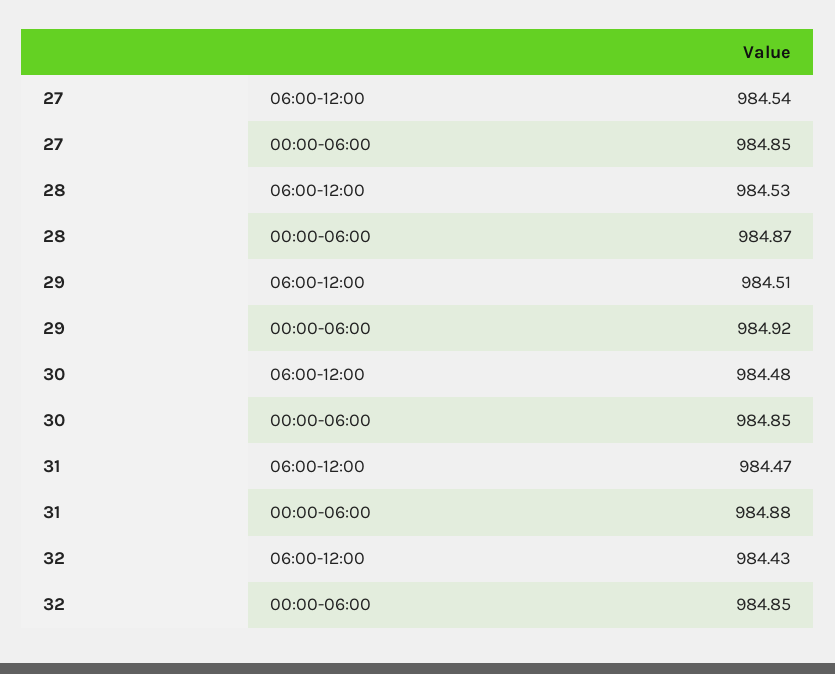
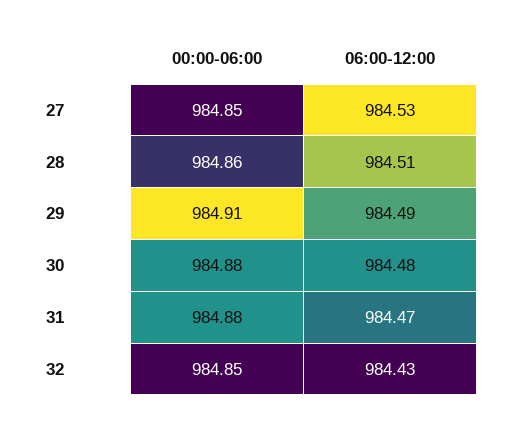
27, 06:00-12:00: 984.54 -> 984.53
28, 06:00-12:00: 984.53 -> 984.51
28, 00:00-06:00: 984.87 -> 984.86
29, 06:00-12:00: 984.51 -> 984.49
29, 00:00-06:00: 984.92 -> 984.91
30, 00:00-06:00: 984.85 -> 984.88

